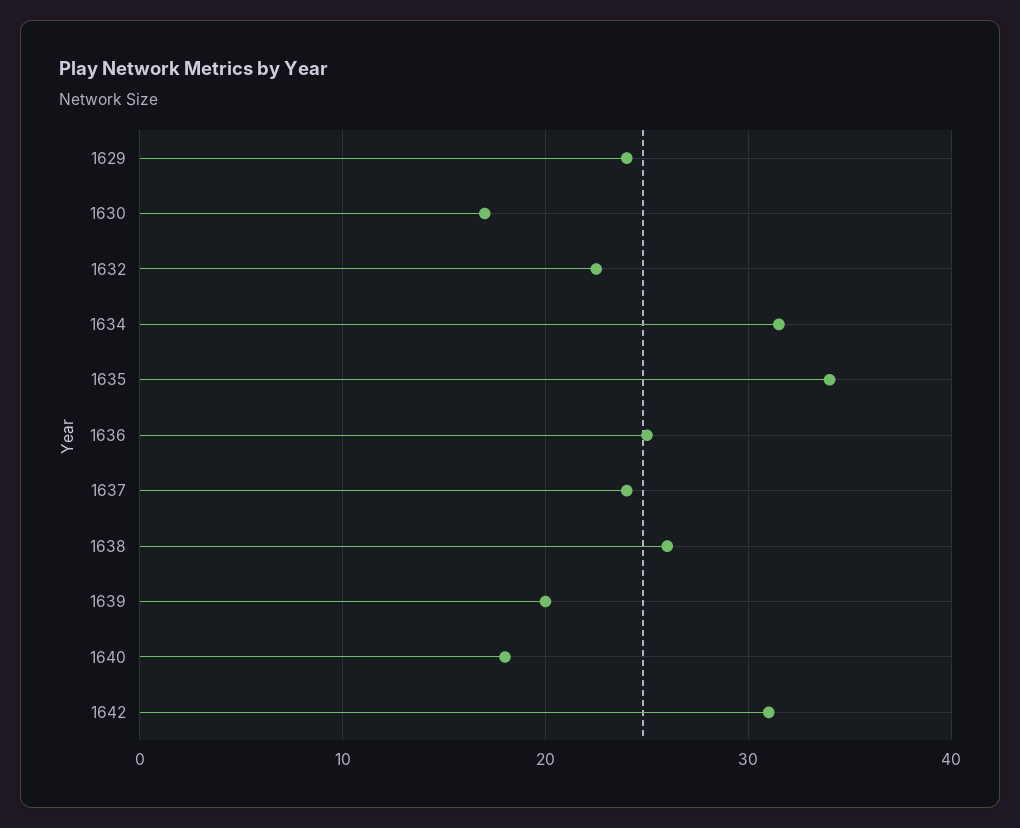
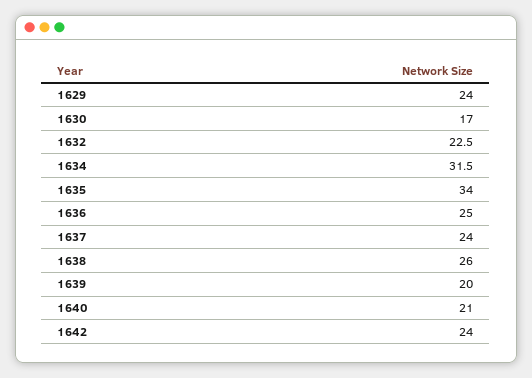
1640: 18 -> 21
1642: 31 -> 24

